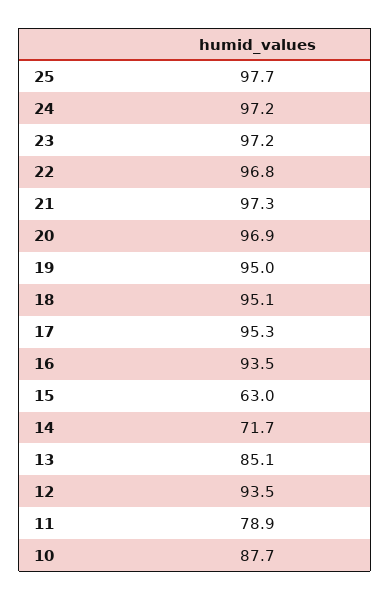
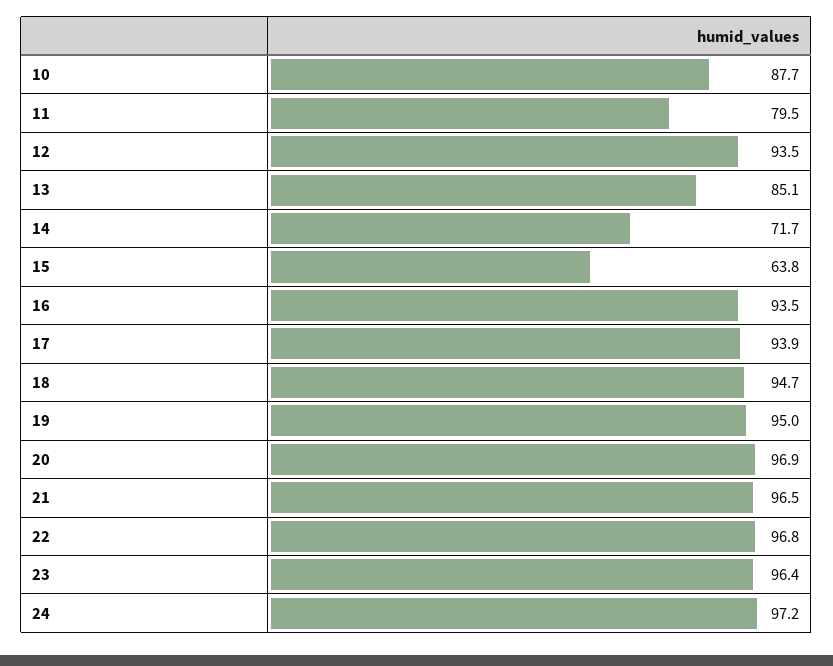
25: 97.7 -> none
23: 97.2 -> 96.4
21: 97.3 -> 96.5
18: 95.1 -> 94.7
17: 95.3 -> 93.9
15: 63 -> 63.8
11: 78.9 -> 79.5

